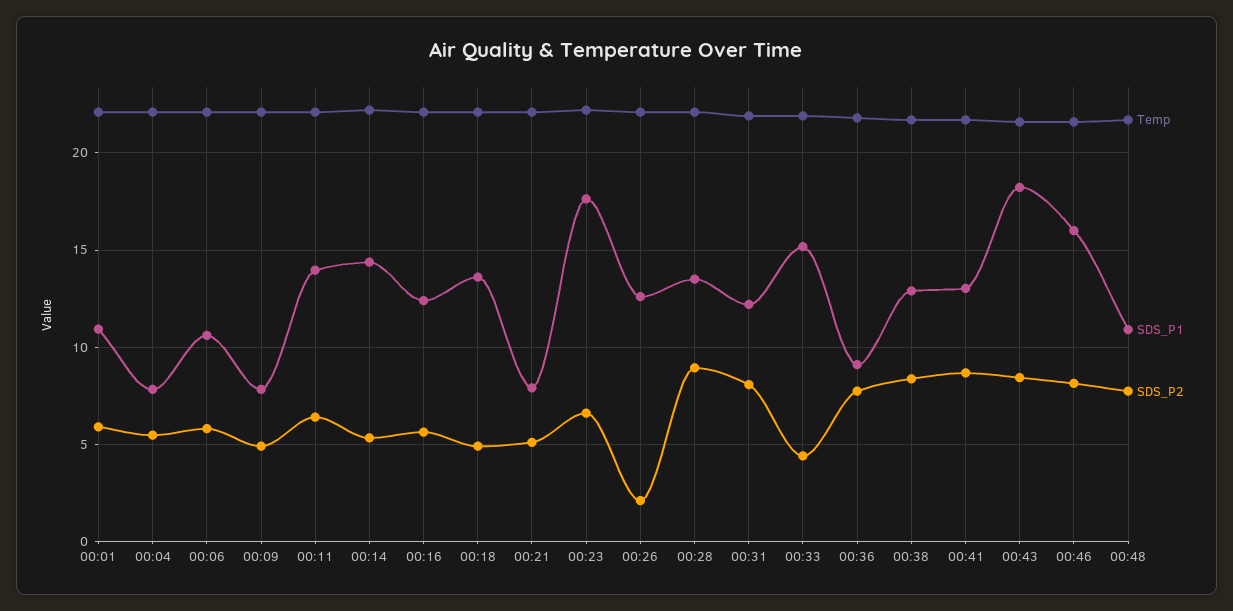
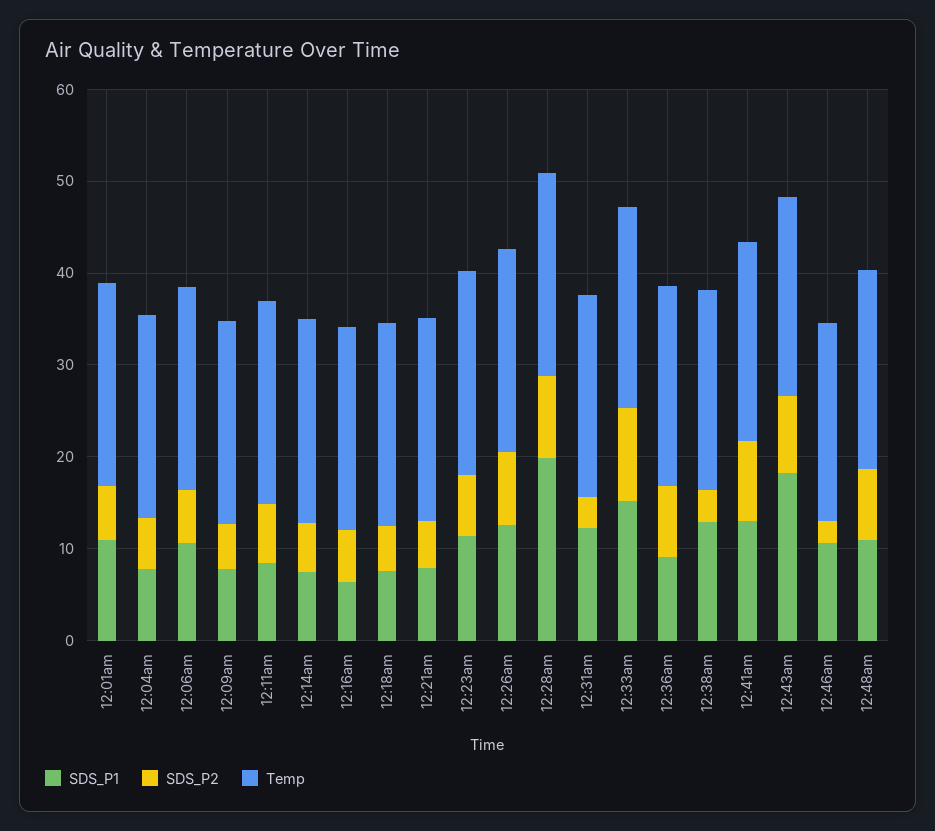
SDS_P1, 00:11: 14 -> 8
SDS_P1, 00:14: 14.5 -> 8
SDS_P1, 00:16: 12.5 -> 6
SDS_P1, 00:18: 13.5 -> 8
SDS_P1, 00:23: 17.5 -> 12
SDS_P2, 00:26: 2 -> 8
SDS_P1, 00:28: 13.5 -> 20
SDS_P2, 00:31: 8 -> 4
SDS_P2, 00:33: 4.5 -> 10
SDS_P2, 00:38: 8.5 -> 4
SDS_P1, 00:46: 16 -> 10
SDS_P2, 00:46: 8 -> 2

